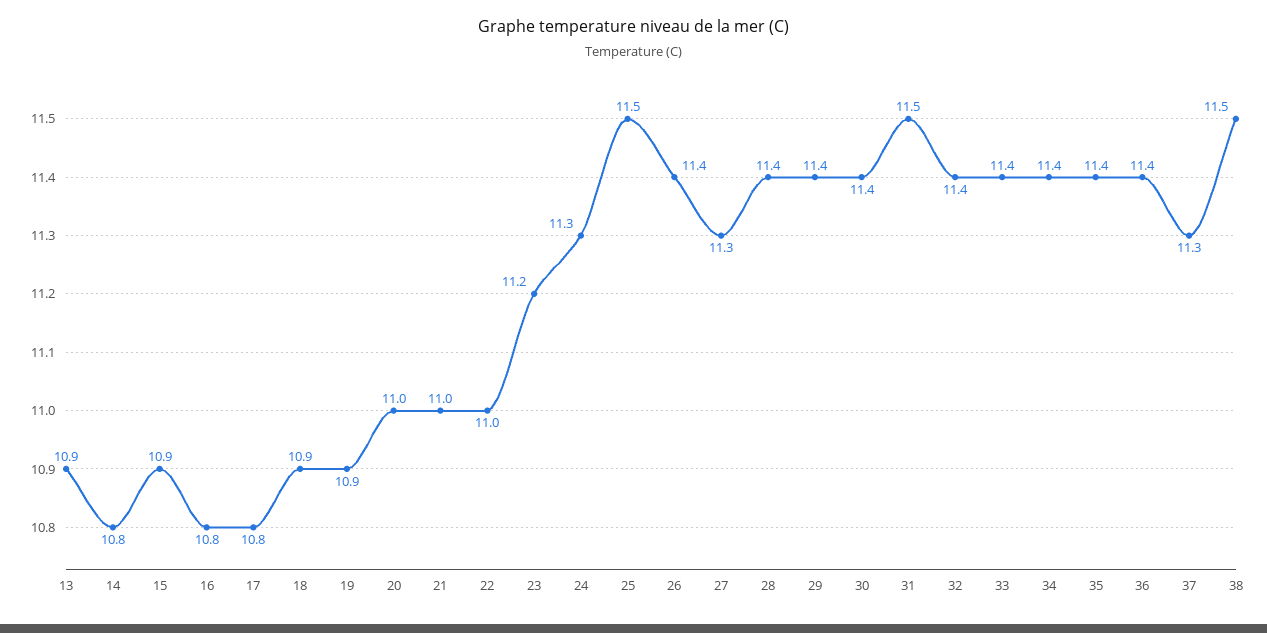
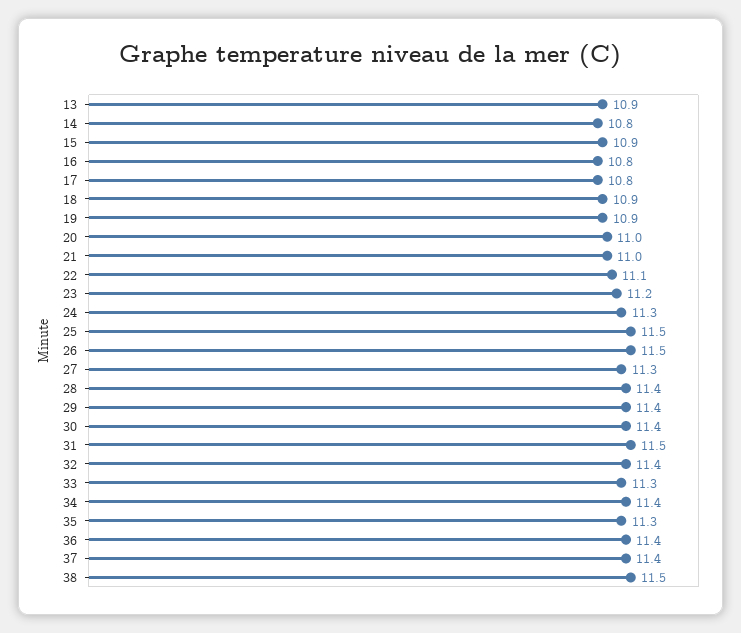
22: 11 -> 11.1
26: 11.4 -> 11.5
33: 11.4 -> 11.3
35: 11.4 -> 11.3
37: 11.3 -> 11.4

